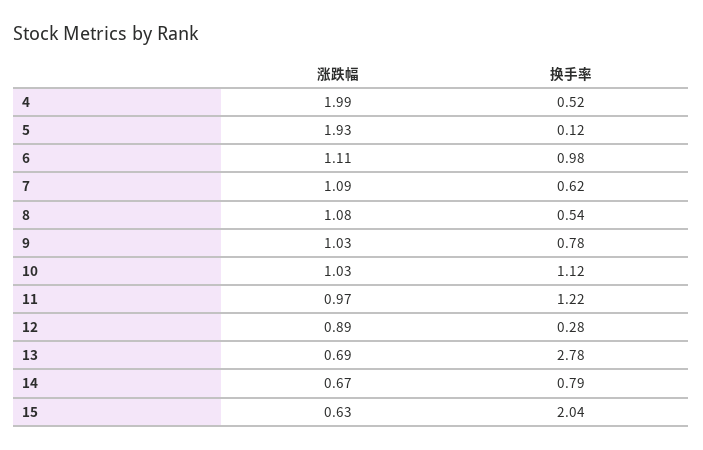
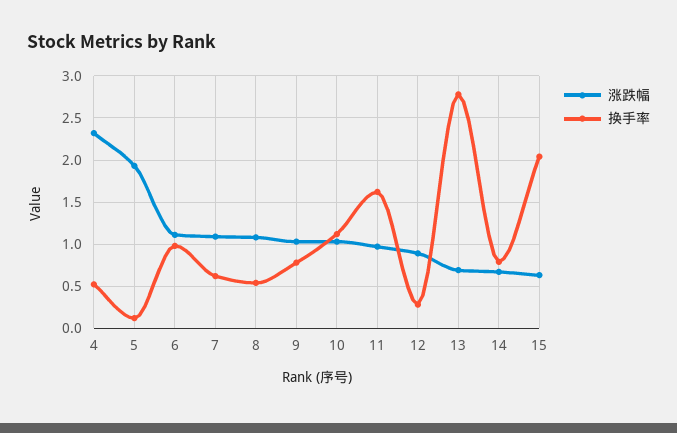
涨跌幅, 4: 1.99 -> 2.3
换手率, 11: 1.22 -> 1.6

